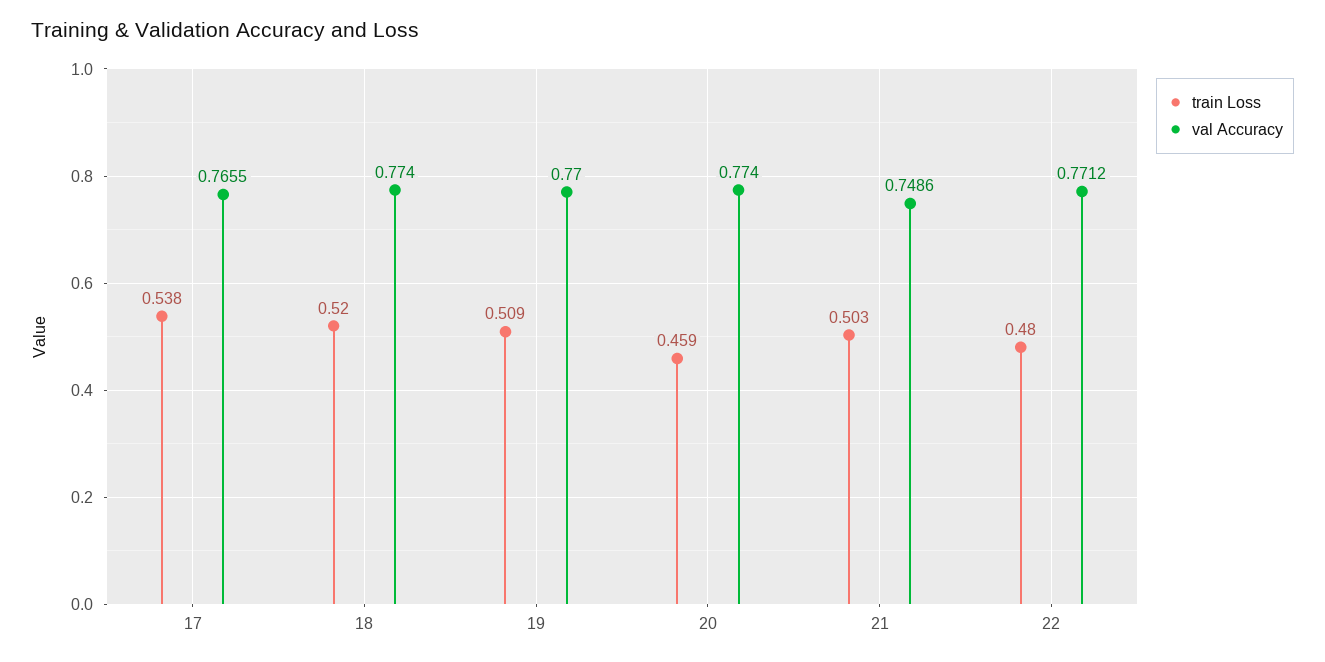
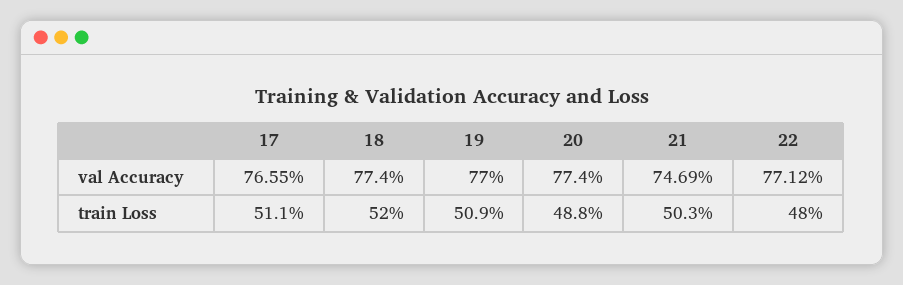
train Loss, 17: 0.538 -> 0.511
train Loss, 20: 0.459 -> 0.488
val Accuracy, 21: 0.7486 -> 0.7469

